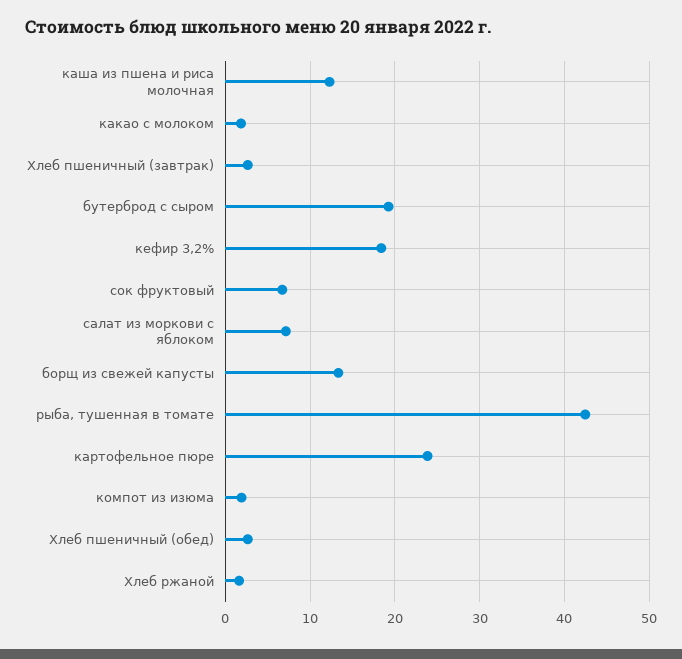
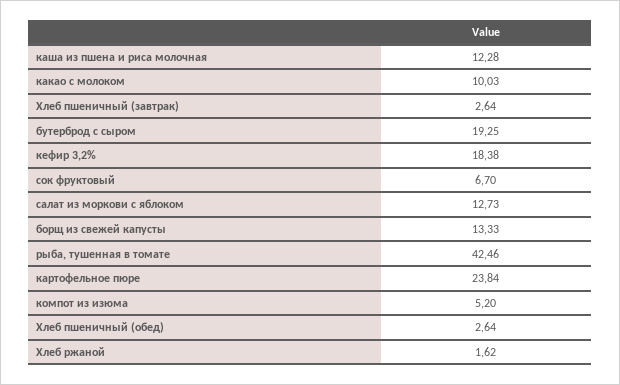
какао с молоком: 2 -> 10.03
салат из моркови с яблоком: 7 -> 12.73
компот из изюма: 2 -> 5.2

